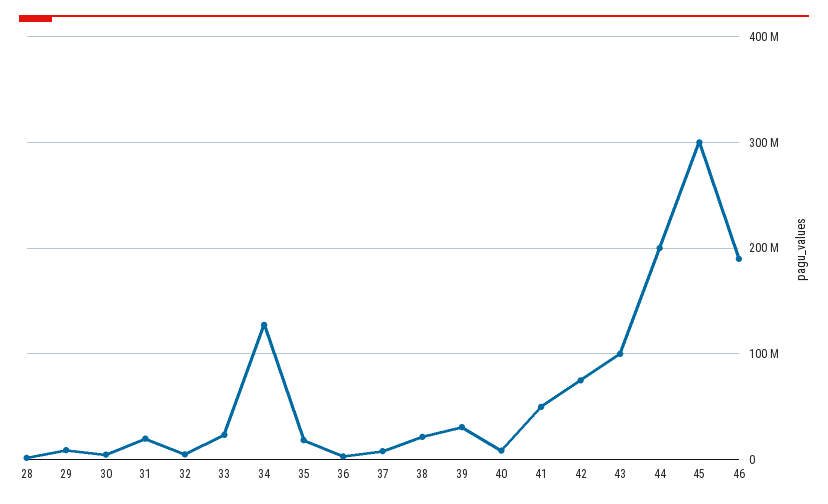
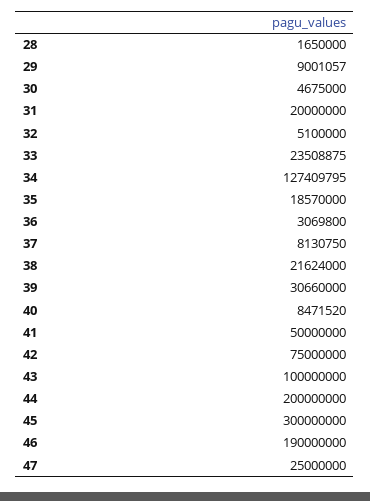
47: none -> 25000000

